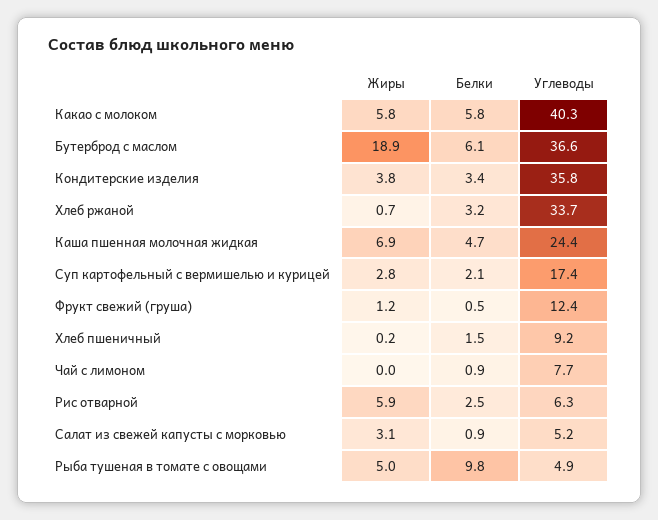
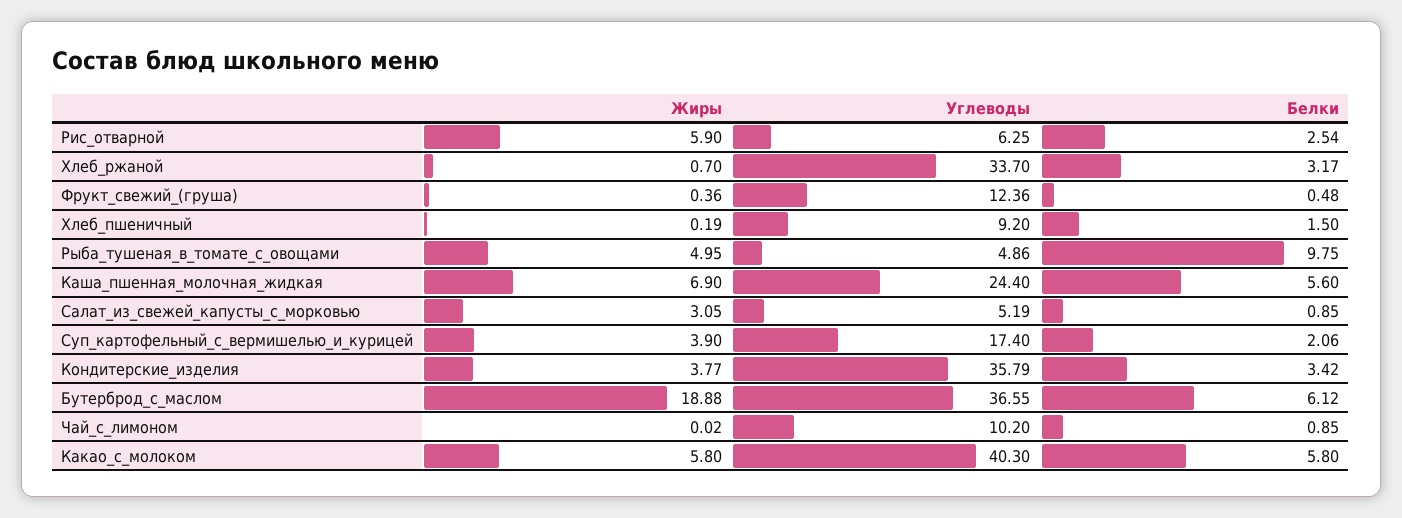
Белки, Каша пшенная молочная жидкая: 4.7 -> 5.6
Жиры, Суп картофельный с вермишелью и курицей: 2.8 -> 3.9
Жиры, Фрукт свежий (груша): 1.2 -> 0.36
Углеводы, Чай с лимоном: 7.7 -> 10.2

